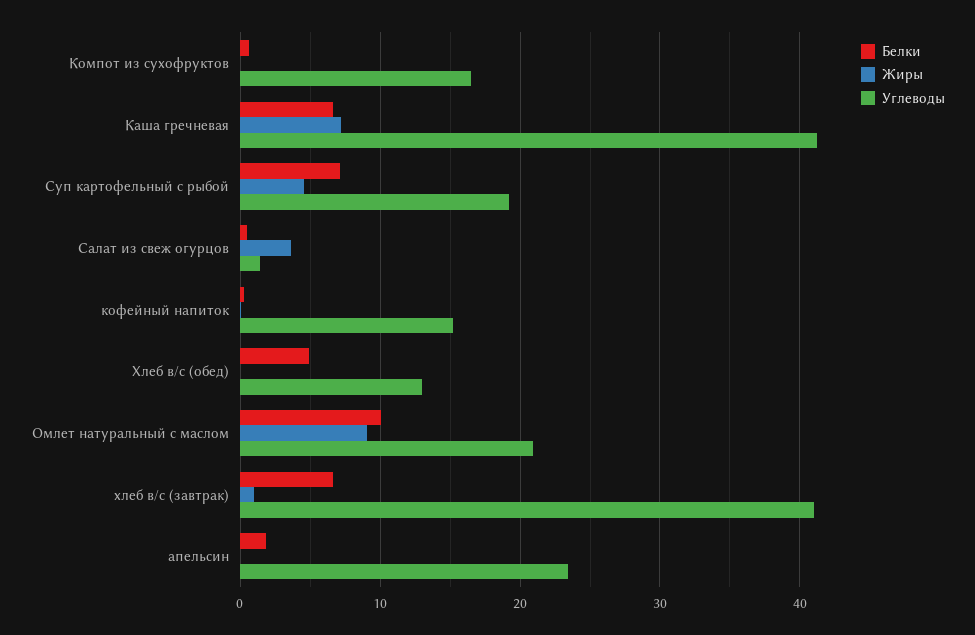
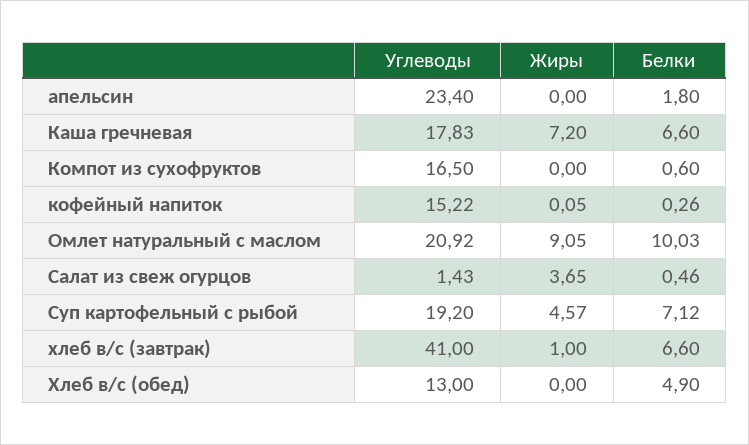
Углеводы, Каша гречневая: 41 -> 17.83

